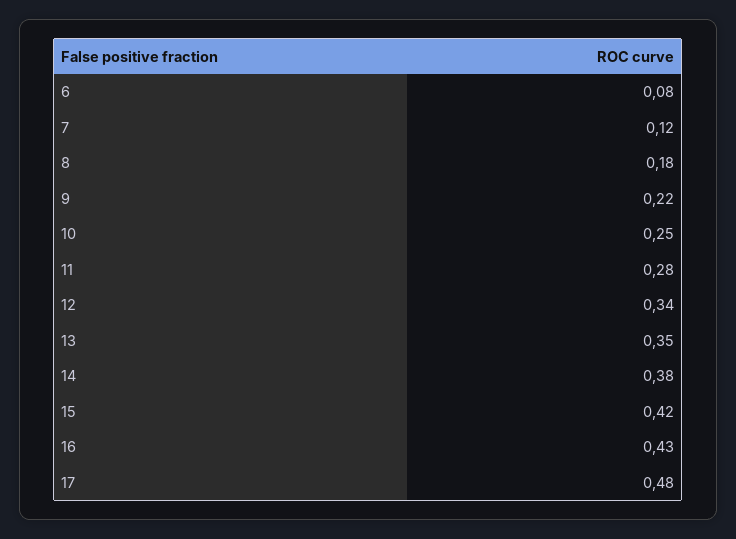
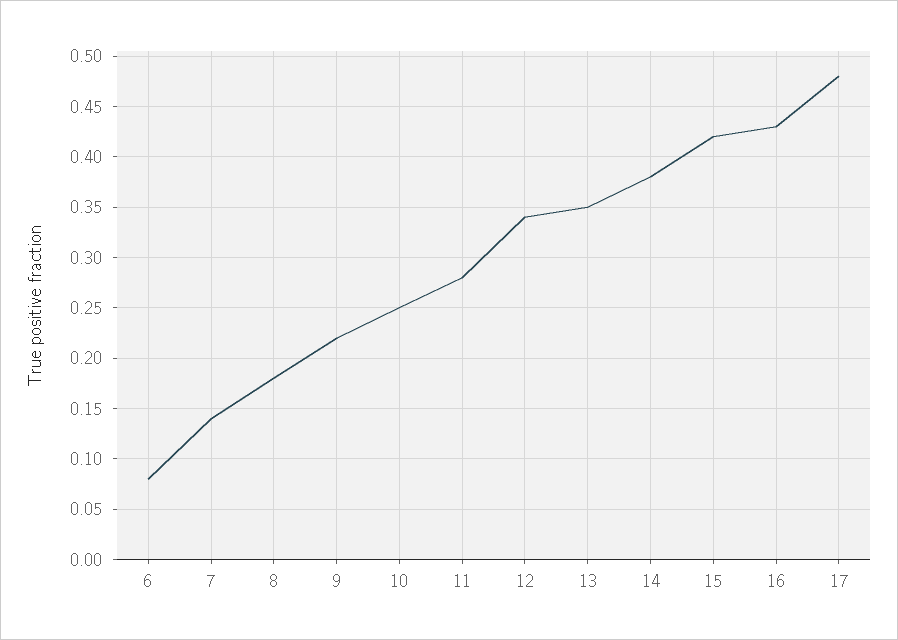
7: 0.12 -> 0.14

